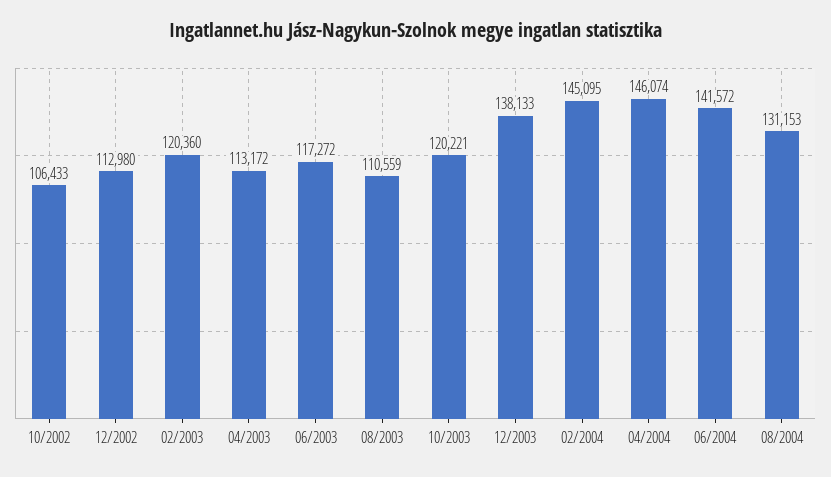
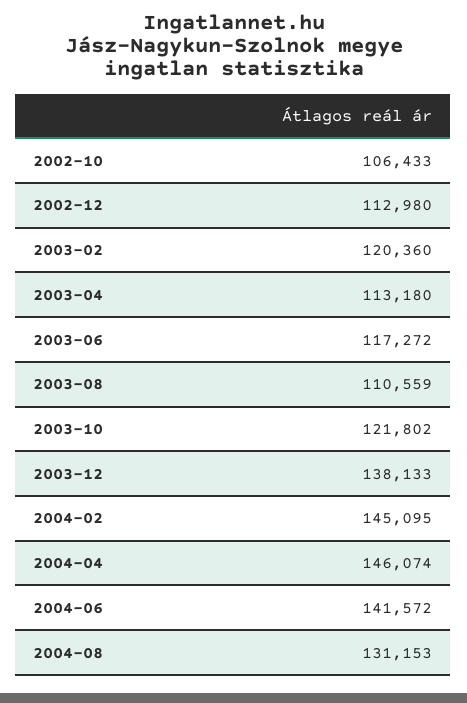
04/2003: 113172 -> 113180
10/2003: 120221 -> 121802

